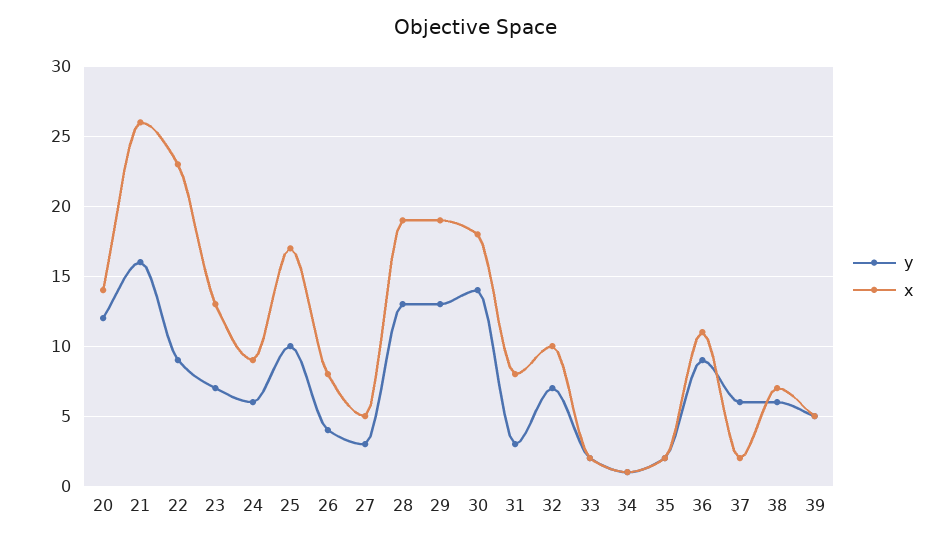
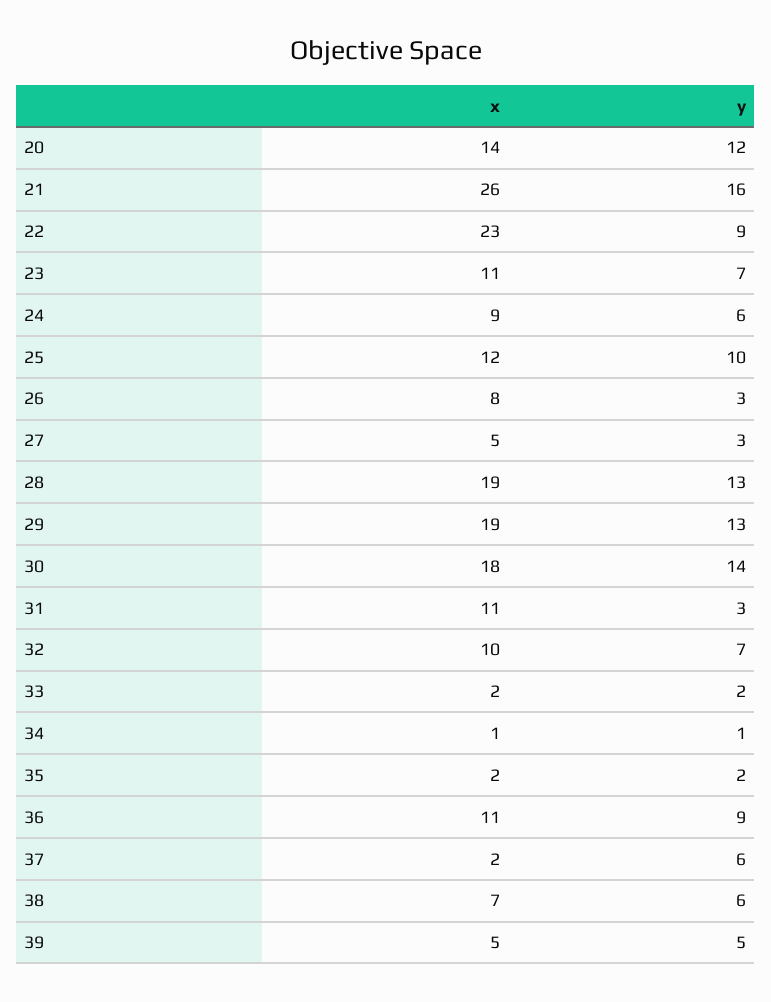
x, 23: 13 -> 11
x, 25: 17 -> 12
y, 26: 4 -> 3
x, 31: 8 -> 11

